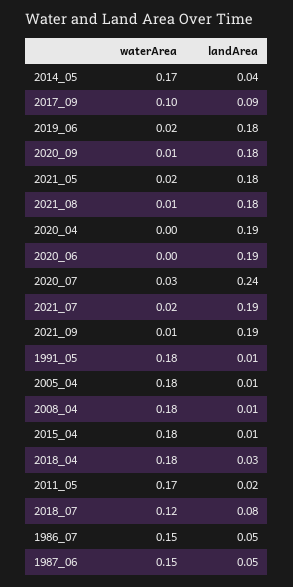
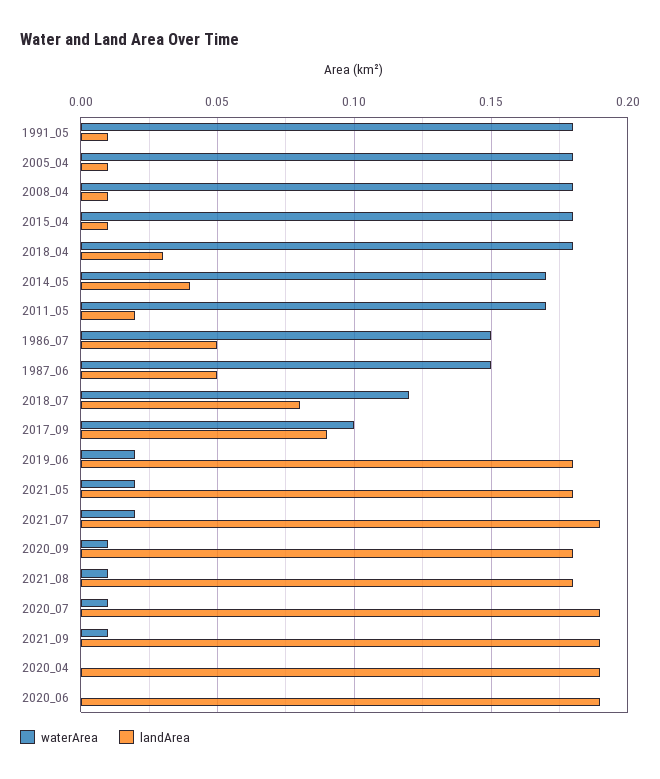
waterArea, 2020_07: 0.03 -> 0.01
landArea, 2020_07: 0.24 -> 0.19

